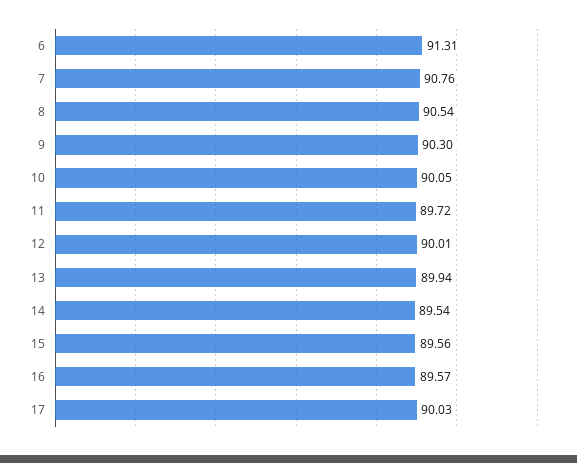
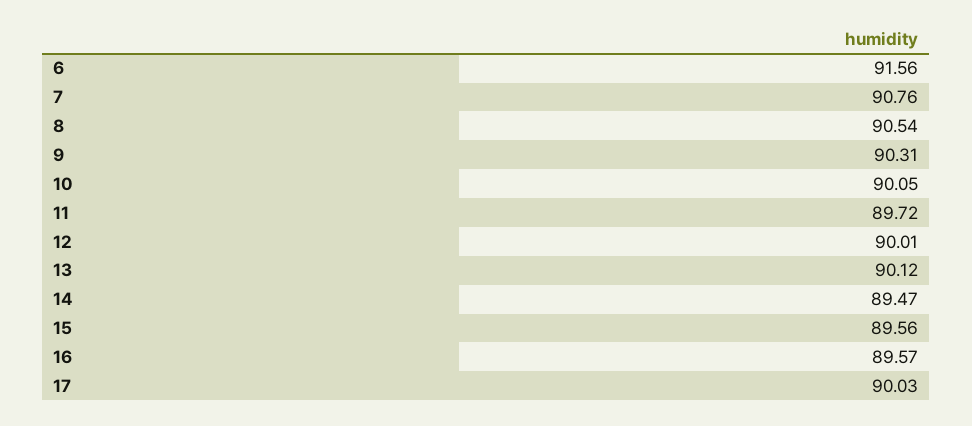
6: 91.31 -> 91.56
9: 90.3 -> 90.31
13: 89.94 -> 90.12
14: 89.54 -> 89.47

